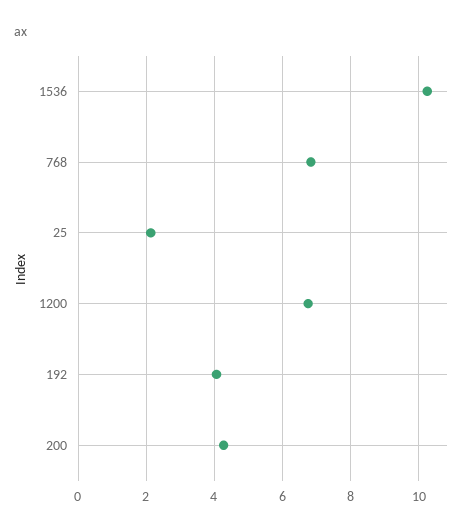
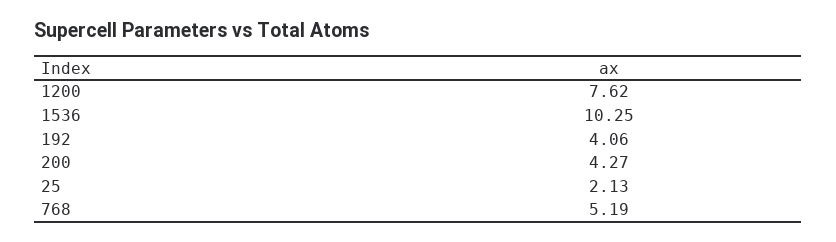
768: 6.8 -> 5.19
1200: 6.8 -> 7.62

